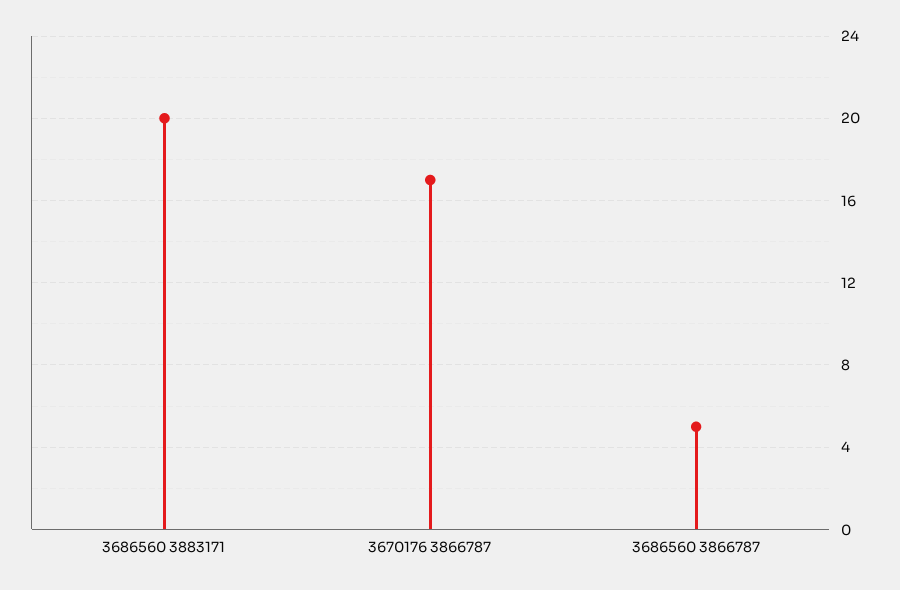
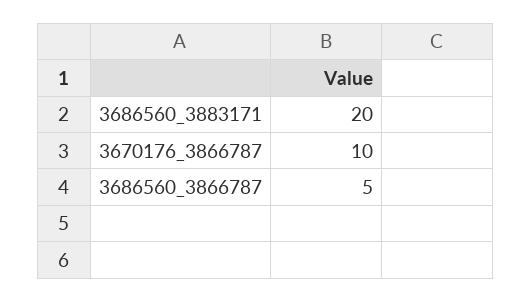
3670176 3866787: 17 -> 10

